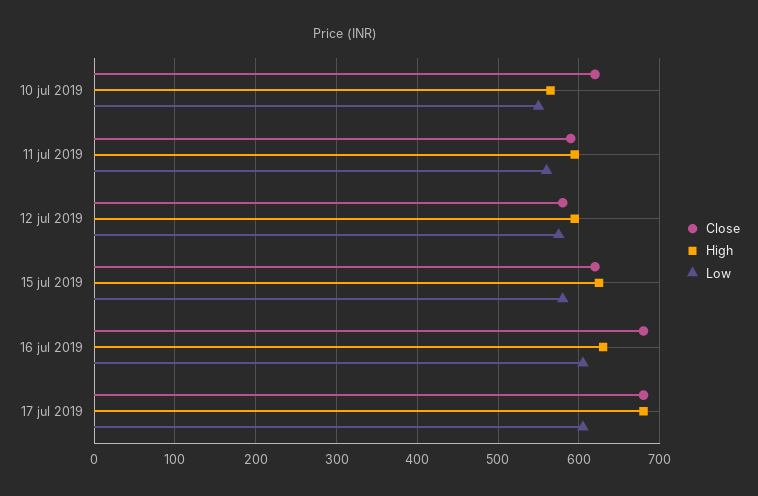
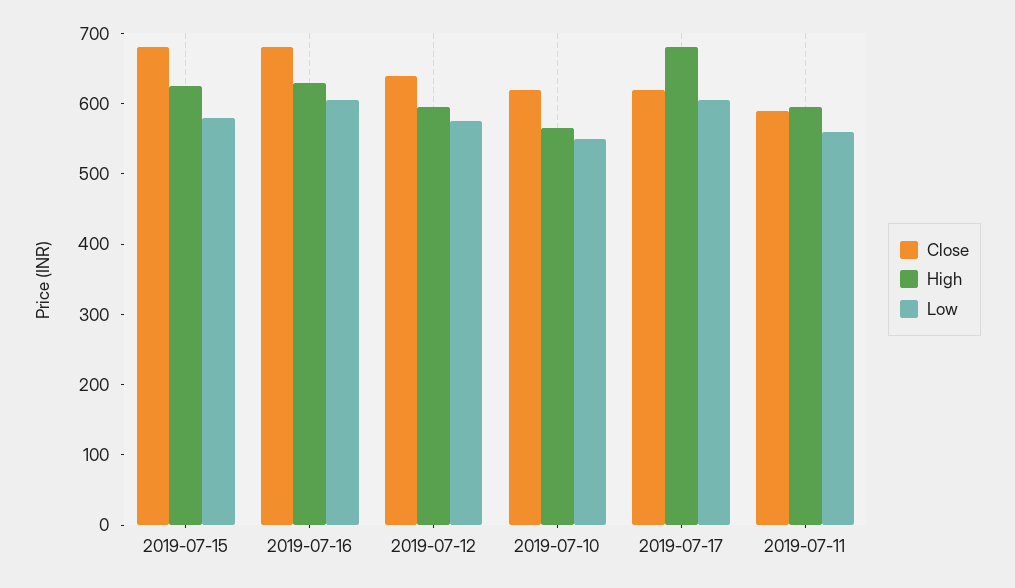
Close, 12 jul 2019: 580 -> 640
Close, 15 jul 2019: 620 -> 680
Close, 17 jul 2019: 680 -> 620

